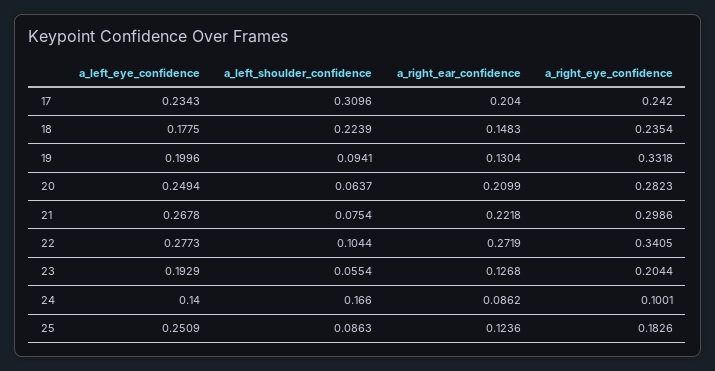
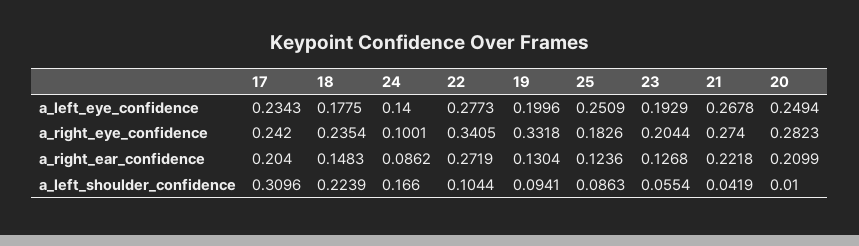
a_left_shoulder_confidence, 20: 0.0637 -> 0.01
a_left_shoulder_confidence, 21: 0.0754 -> 0.0419
a_right_eye_confidence, 21: 0.2986 -> 0.274

